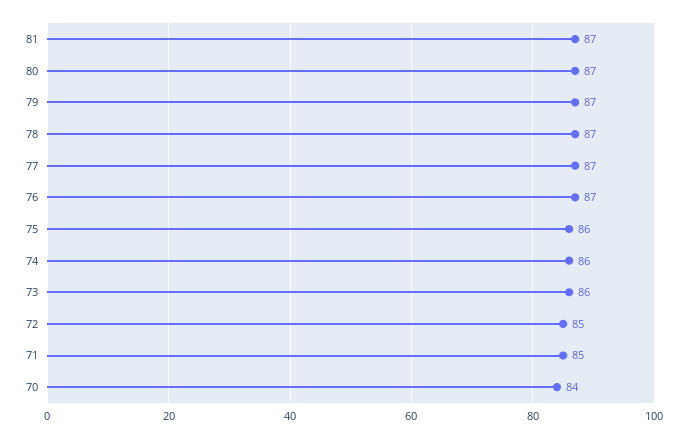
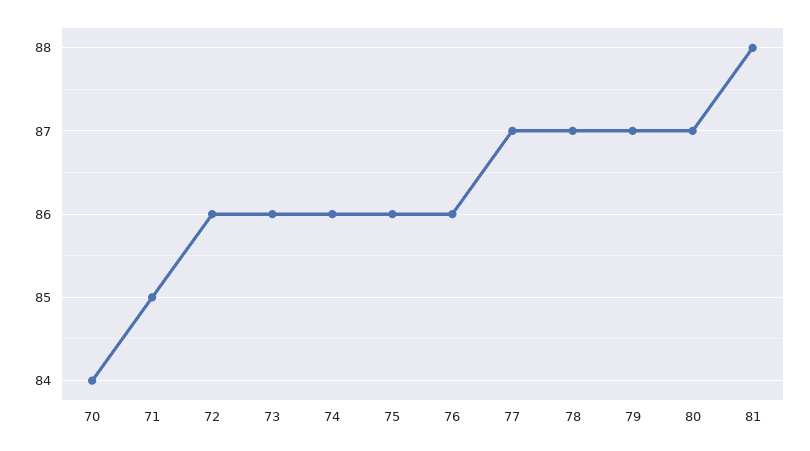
81: 87 -> 88
76: 87 -> 86
72: 85 -> 86

